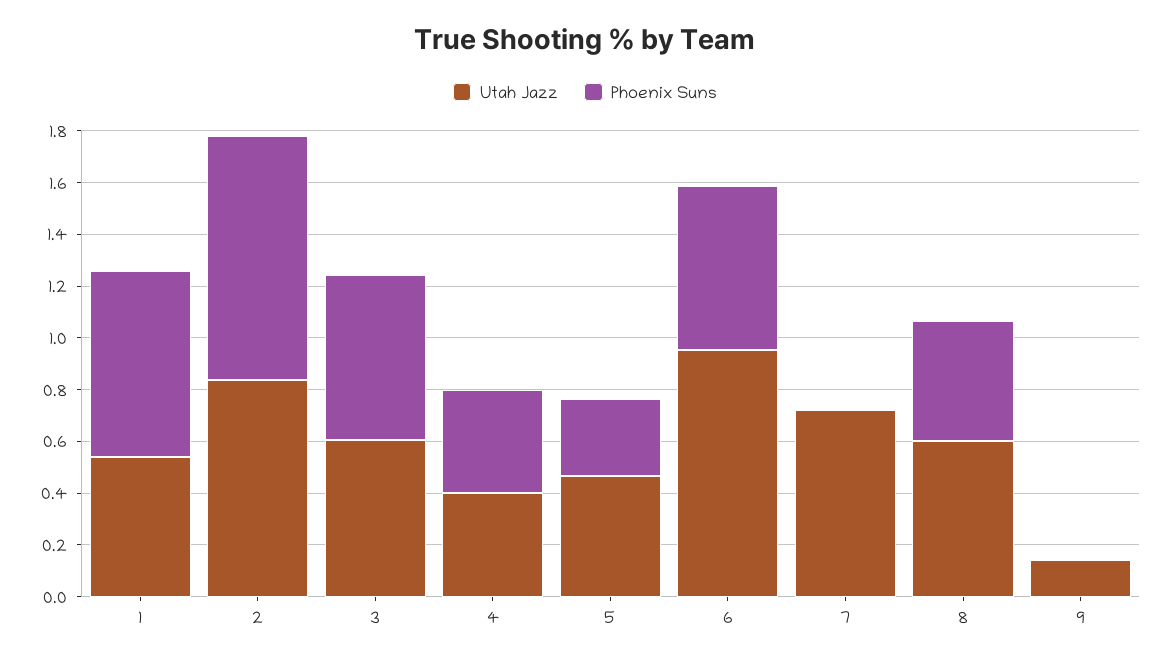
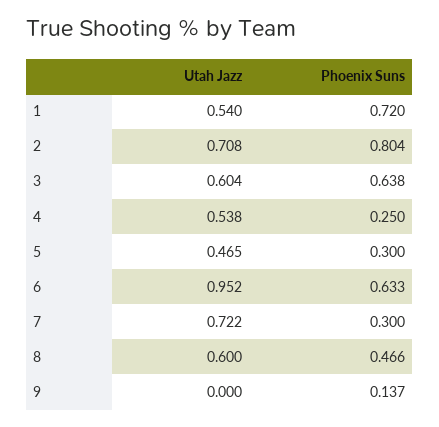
Utah Jazz, 2: 0.85 -> 0.708
Phoenix Suns, 2: 0.95 -> 0.804
Utah Jazz, 4: 0.4 -> 0.538
Phoenix Suns, 4: 0.4 -> 0.25
Phoenix Suns, 7: 0 -> 0.3
Utah Jazz, 9: 0.15 -> 0
Phoenix Suns, 9: 0 -> 0.137

